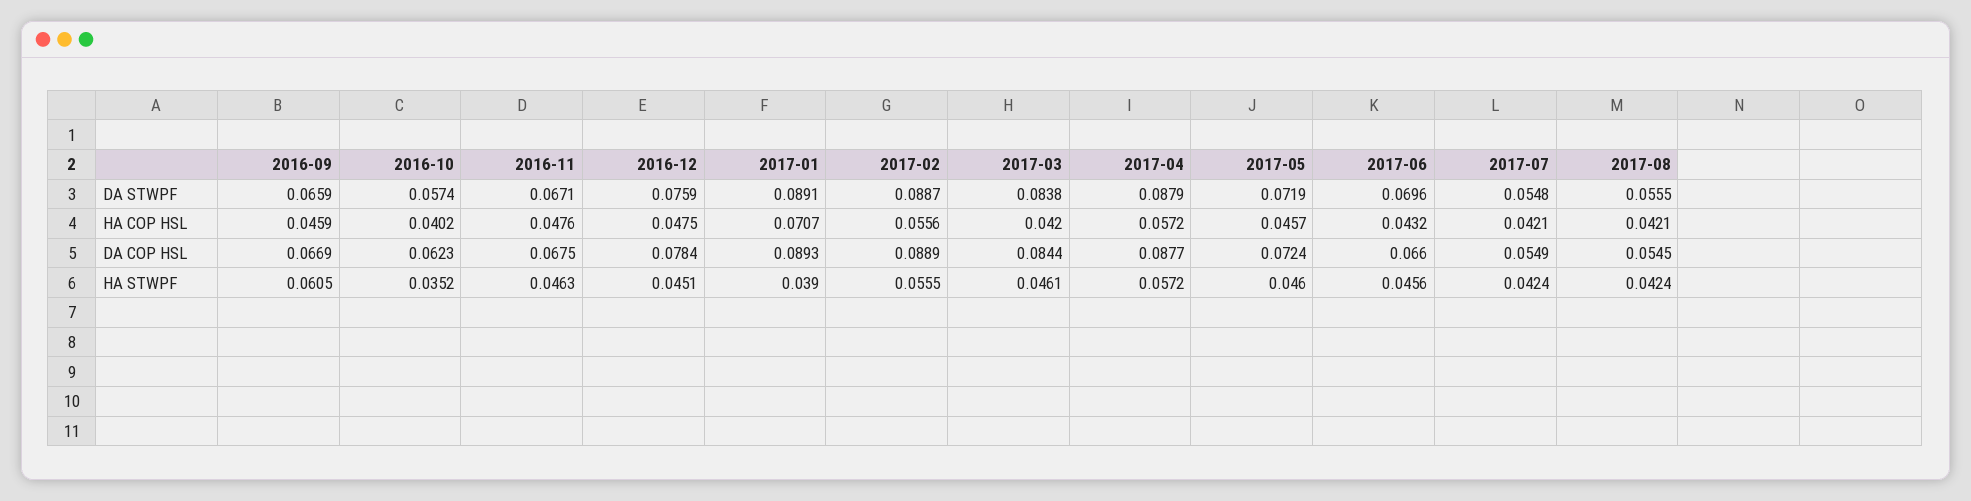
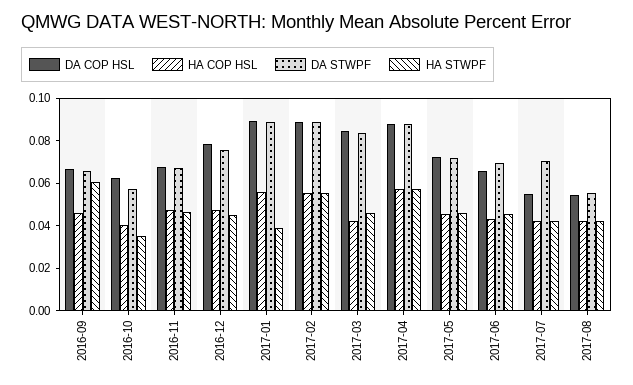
DA STWPF, 2017-07: 0.0548 -> 0.07
HA COP HSL, 2017-01: 0.0707 -> 0.055

